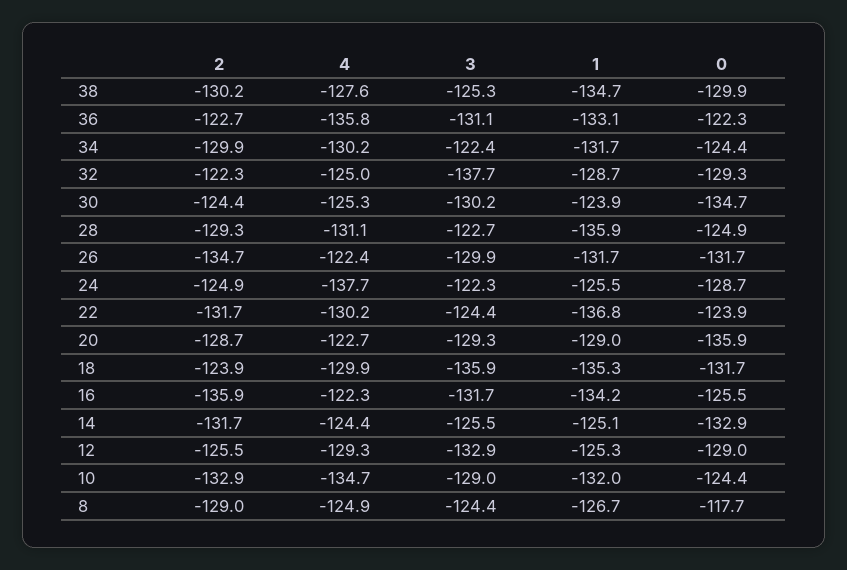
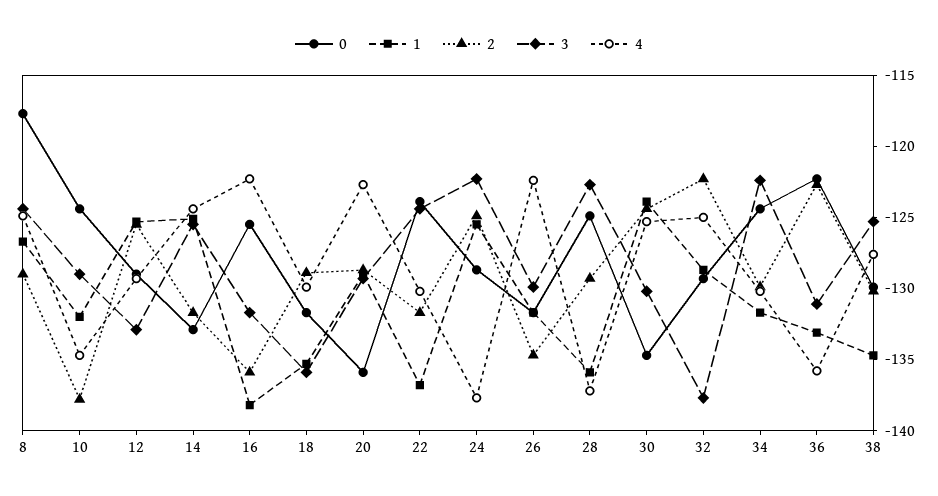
4, 28: -131.1 -> -137
2, 18: -123.9 -> -129
1, 16: -134.2 -> -138
2, 10: -132.9 -> -138

